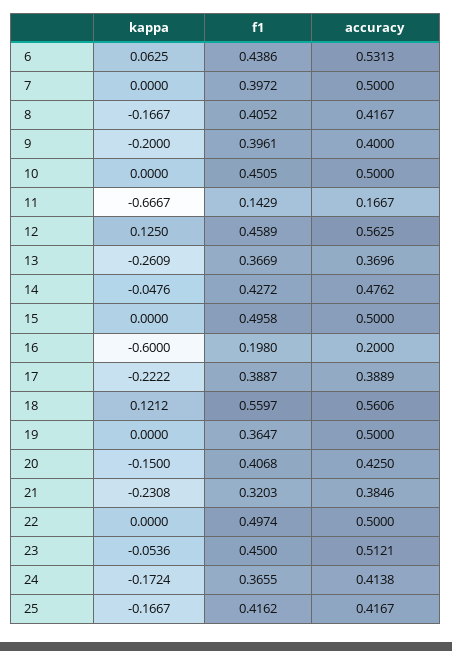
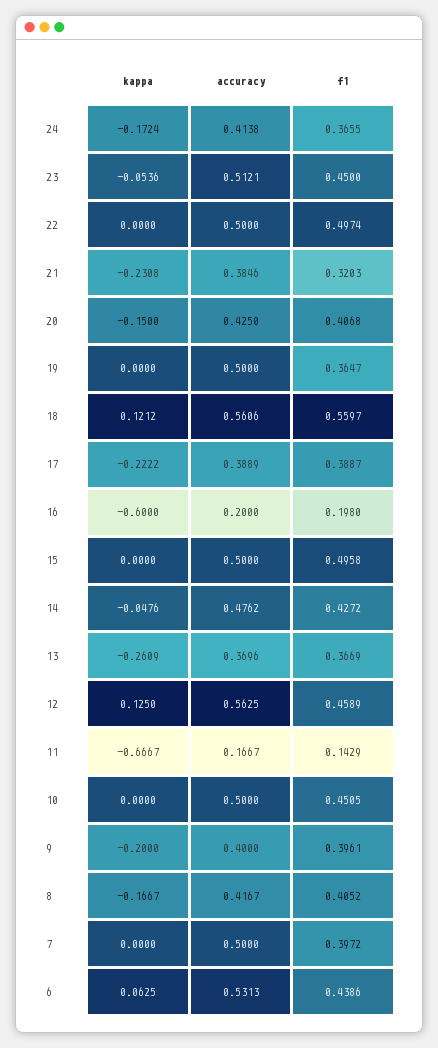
kappa, 25: -0.1667 -> none
f1, 25: 0.4162 -> none
accuracy, 25: 0.4167 -> none

